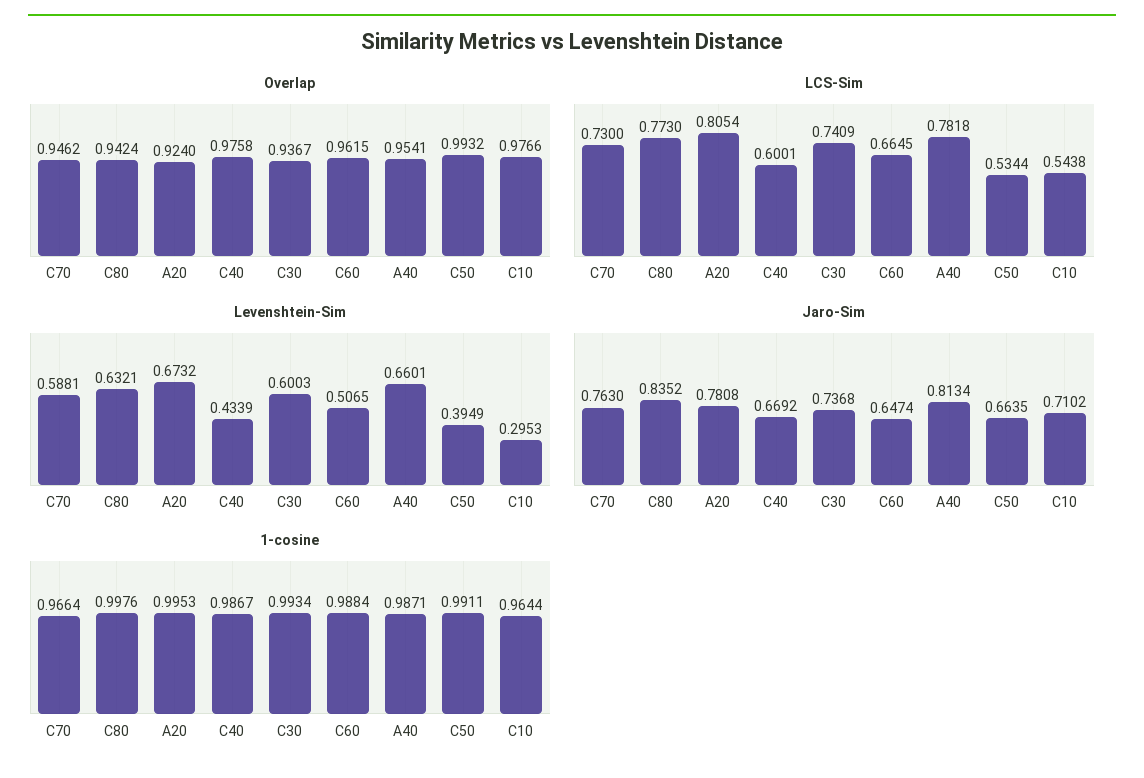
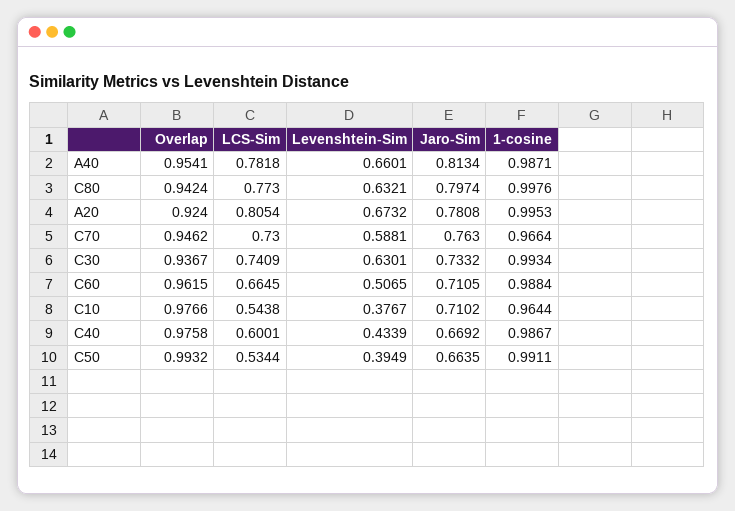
Levenshtein-Sim, C30: 0.6003 -> 0.6301
Levenshtein-Sim, C10: 0.2953 -> 0.3767
Jaro-Sim, C80: 0.8352 -> 0.7974
Jaro-Sim, C30: 0.7368 -> 0.7332
Jaro-Sim, C60: 0.6474 -> 0.7105

